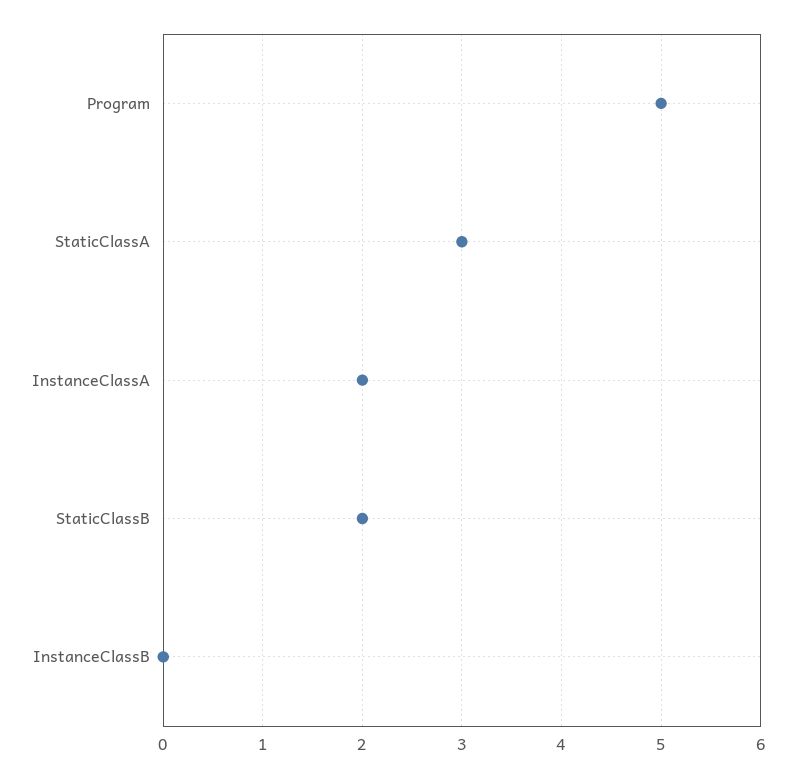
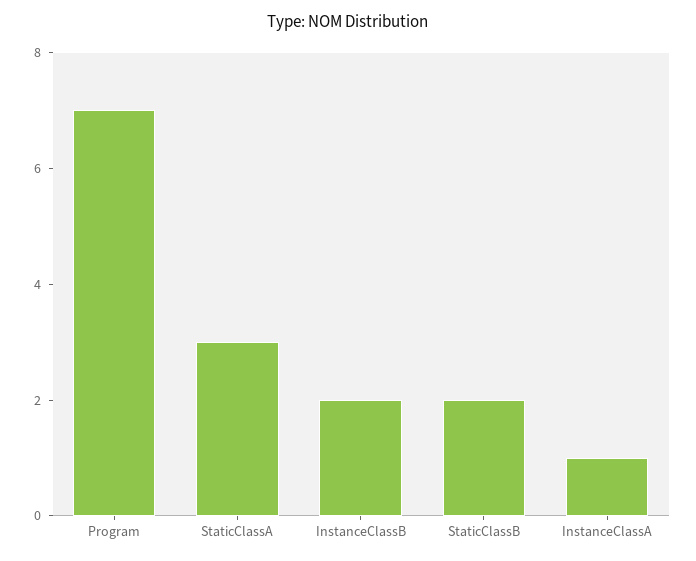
Program: 5 -> 7
InstanceClassA: 2 -> 1
InstanceClassB: 0 -> 2

